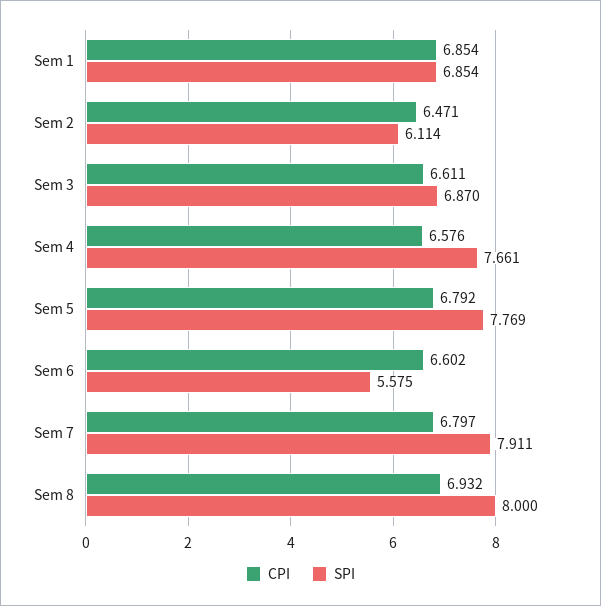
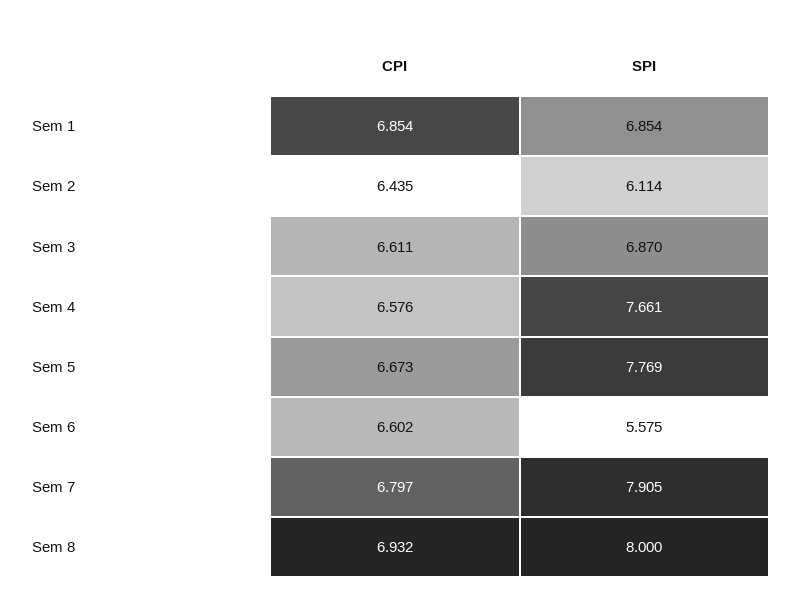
CPI, Sem 2: 6.471 -> 6.435
CPI, Sem 5: 6.792 -> 6.673
SPI, Sem 7: 7.911 -> 7.905

